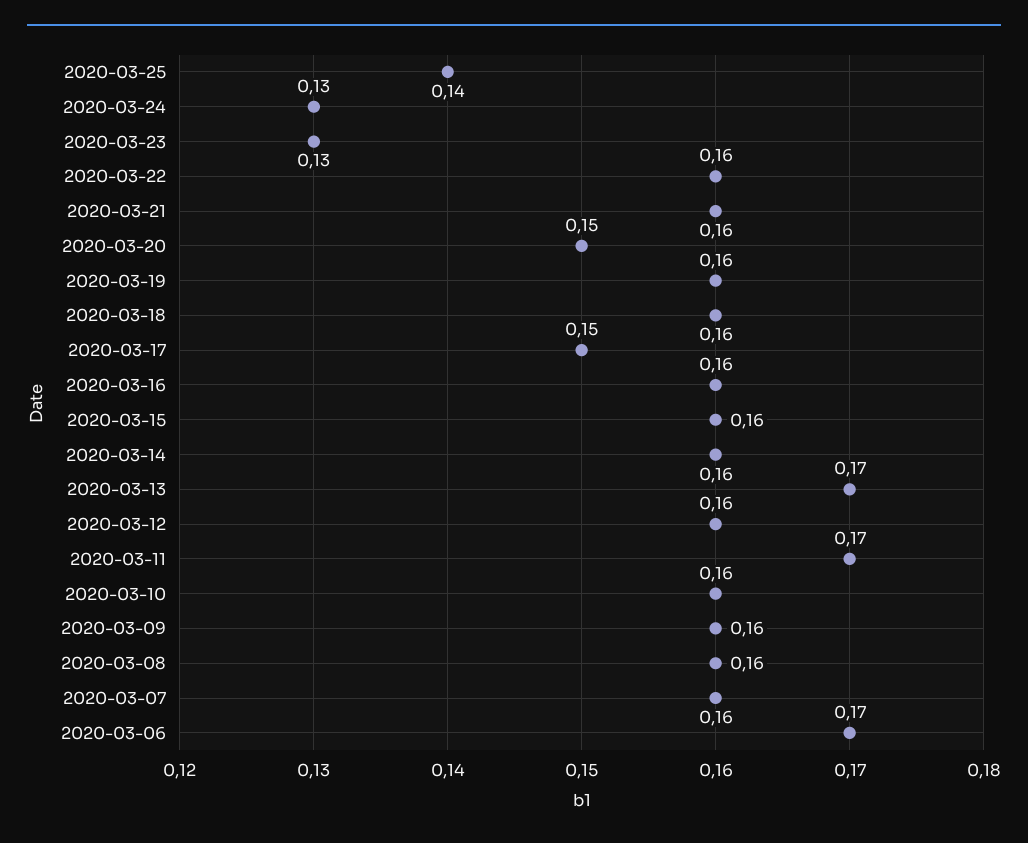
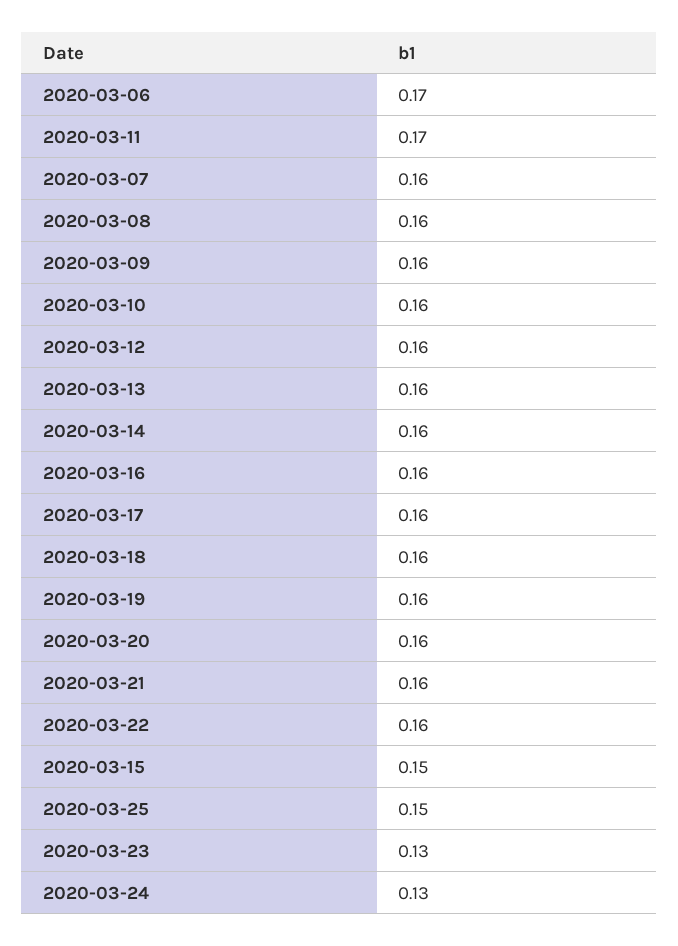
2020-03-25: 0.14 -> 0.15
2020-03-20: 0.15 -> 0.16
2020-03-17: 0.15 -> 0.16
2020-03-15: 0.16 -> 0.15
2020-03-13: 0.17 -> 0.16

